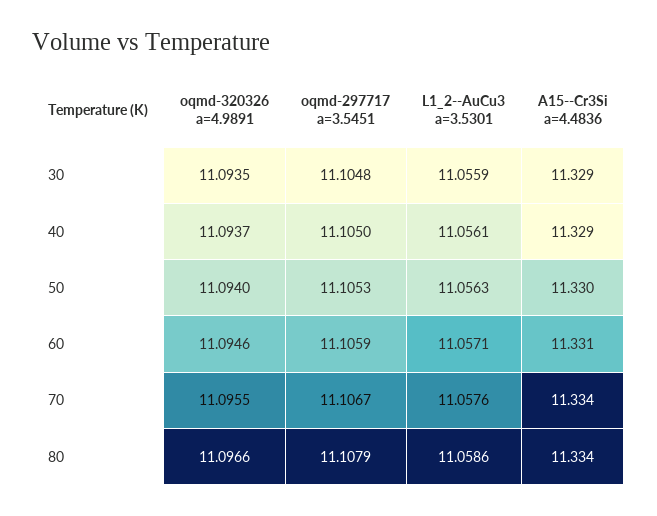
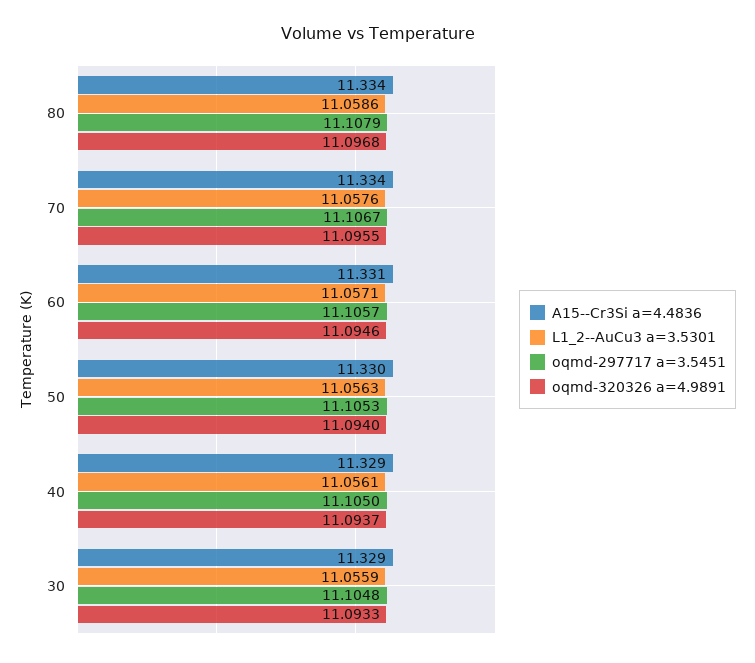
oqmd-320326 a=4.9891, 30: 11.0935 -> 11.0933
oqmd-297717 a=3.5451, 60: 11.1059 -> 11.1057
oqmd-320326 a=4.9891, 80: 11.0966 -> 11.0968

